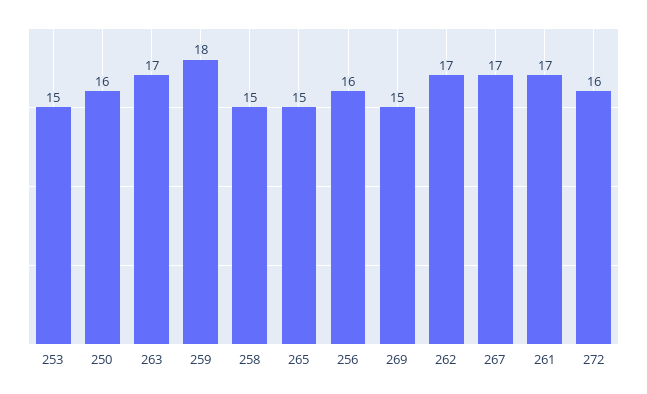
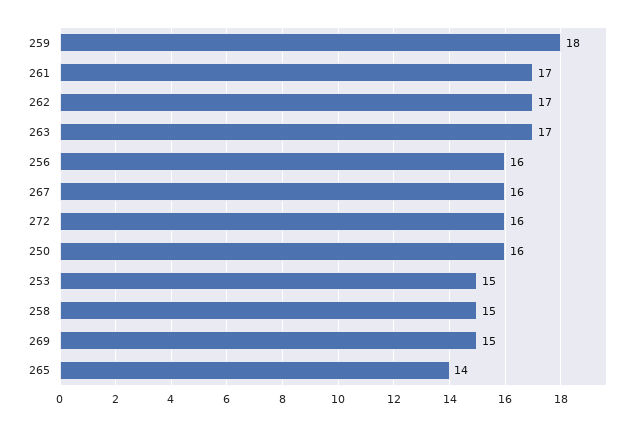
265: 15 -> 14
267: 17 -> 16

